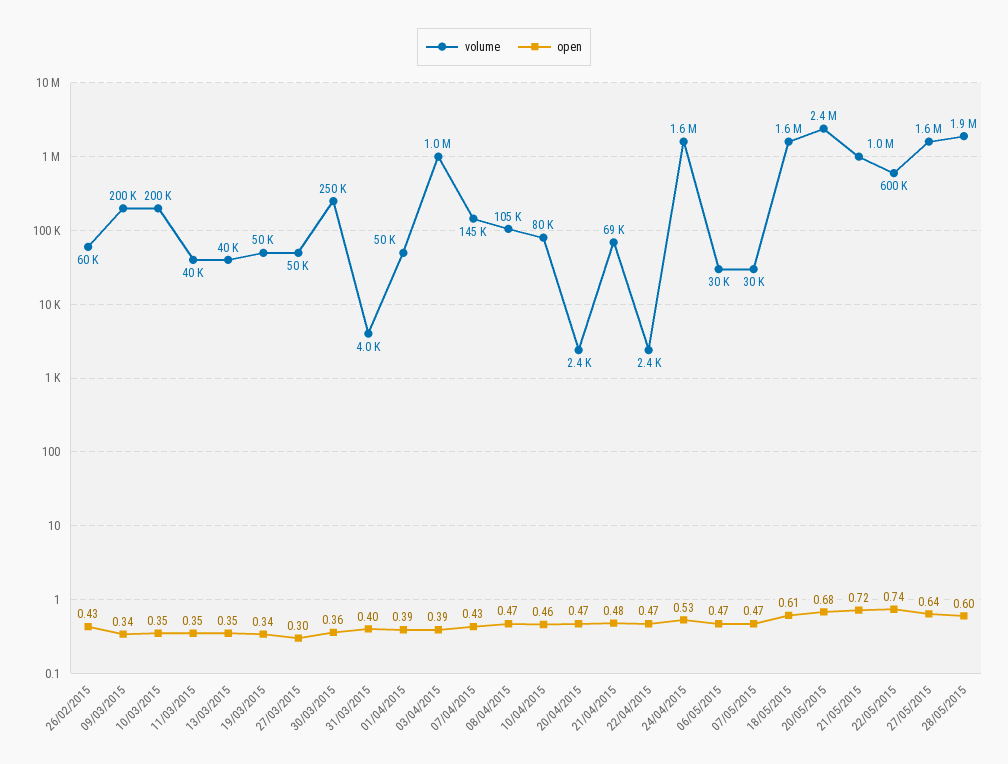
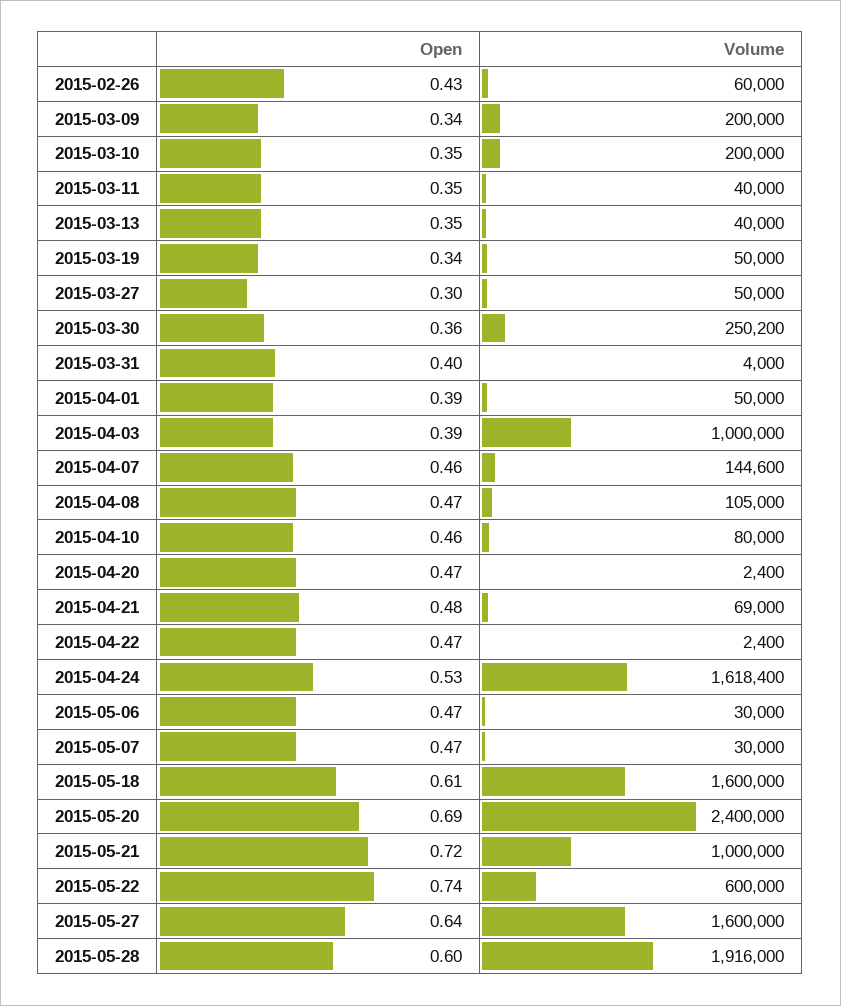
open, 07/04/2015: 0.43 -> 0.46
open, 20/05/2015: 0.68 -> 0.69

